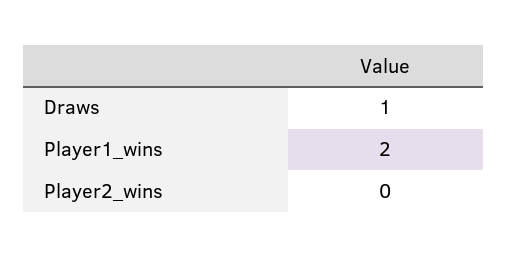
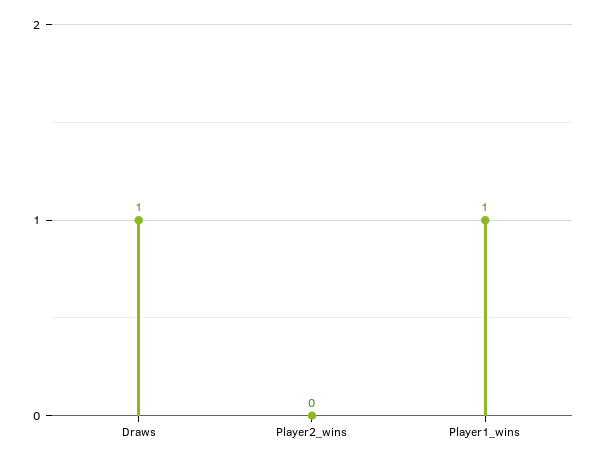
Player1_wins: 2 -> 1

